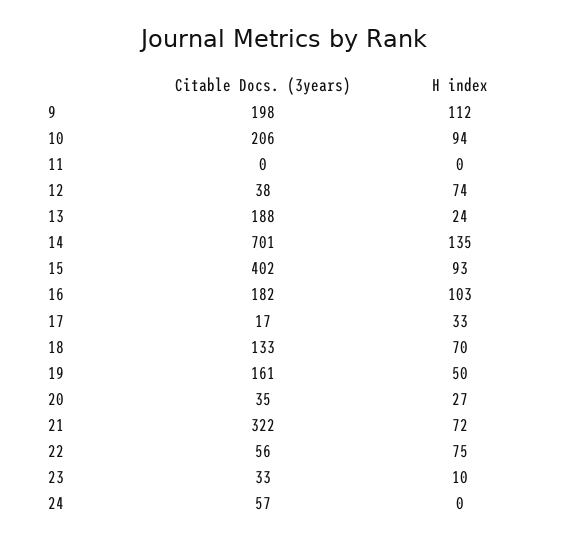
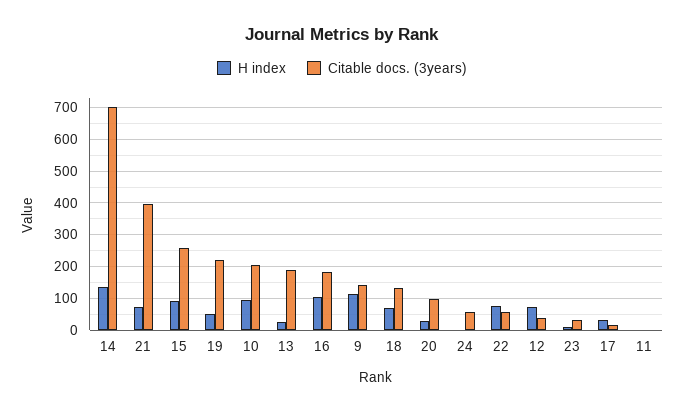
Citable Docs. (3years), 9: 198 -> 140
Citable Docs. (3years), 15: 402 -> 260
Citable Docs. (3years), 19: 161 -> 220
Citable Docs. (3years), 20: 35 -> 100
Citable Docs. (3years), 21: 322 -> 400

